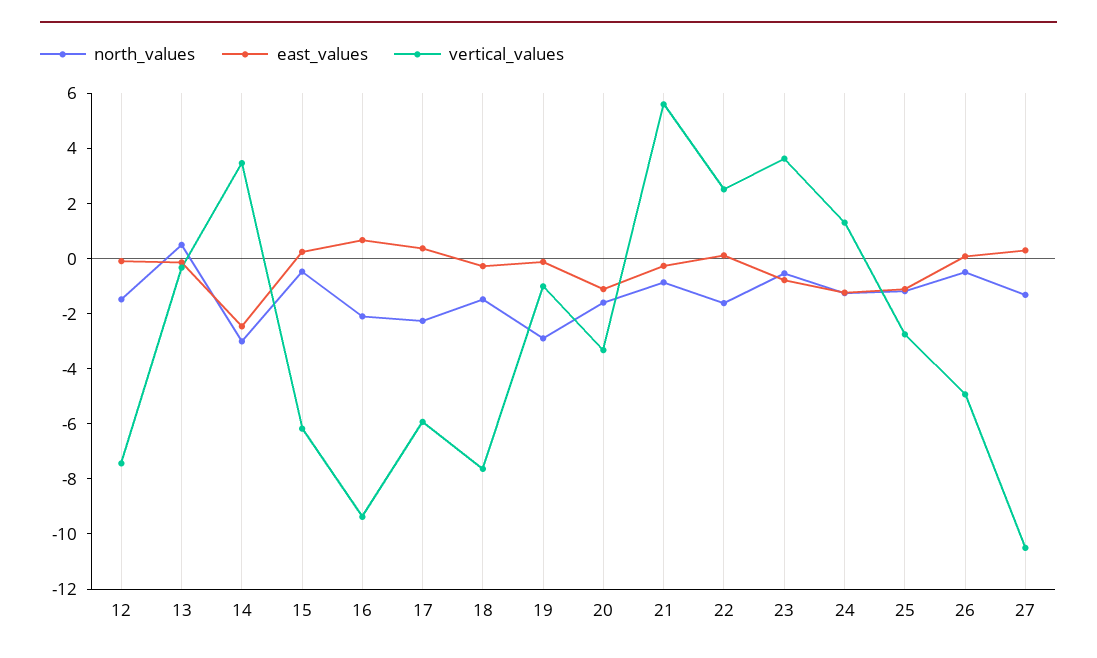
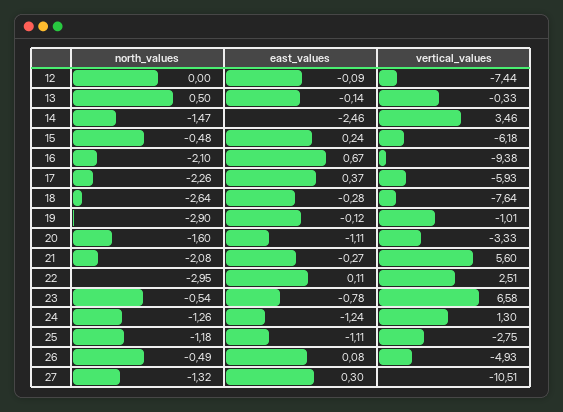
north_values, 12: -1.5 -> 0
north_values, 14: -3 -> -1.47
north_values, 18: -1.5 -> -2.64
north_values, 21: -1 -> -2.08
north_values, 22: -1.5 -> -2.95
vertical_values, 23: 3.5 -> 6.58

